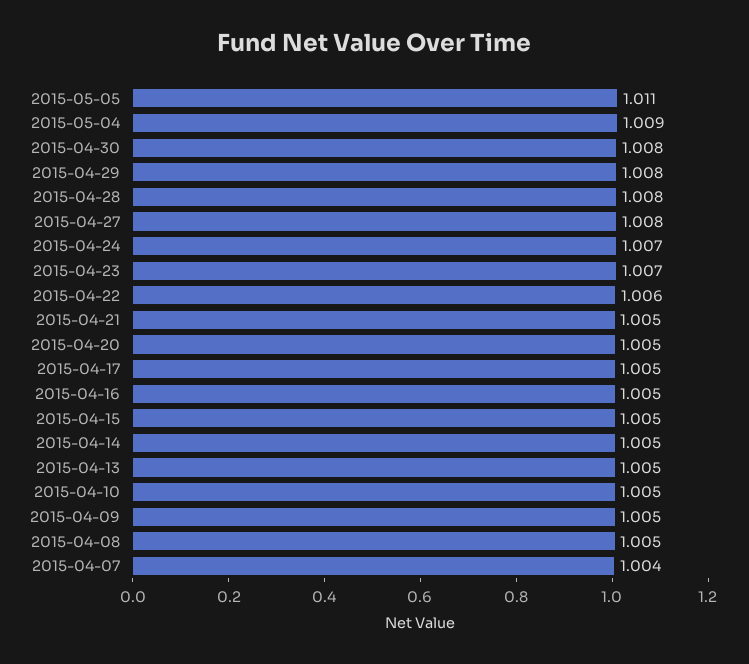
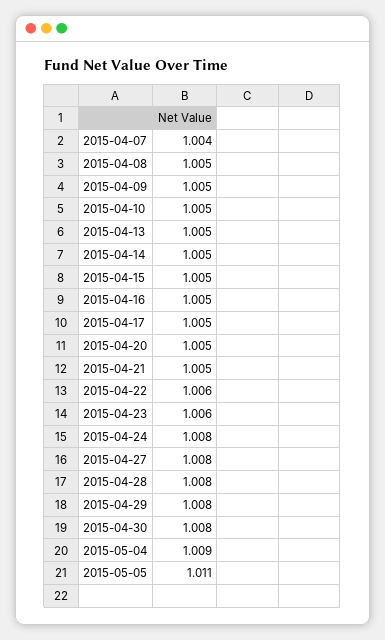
2015-04-24: 1.007 -> 1.008
2015-04-23: 1.007 -> 1.006

